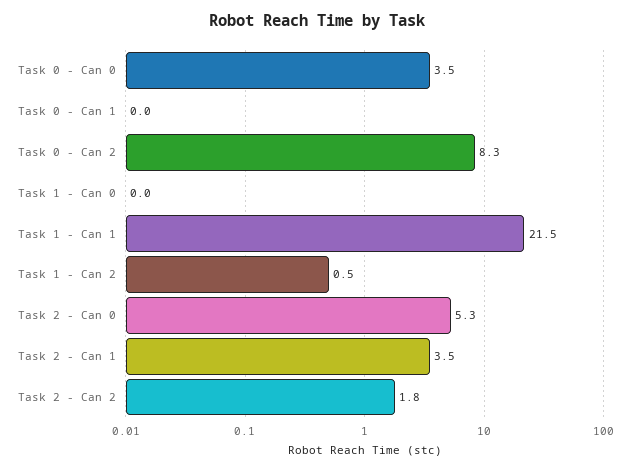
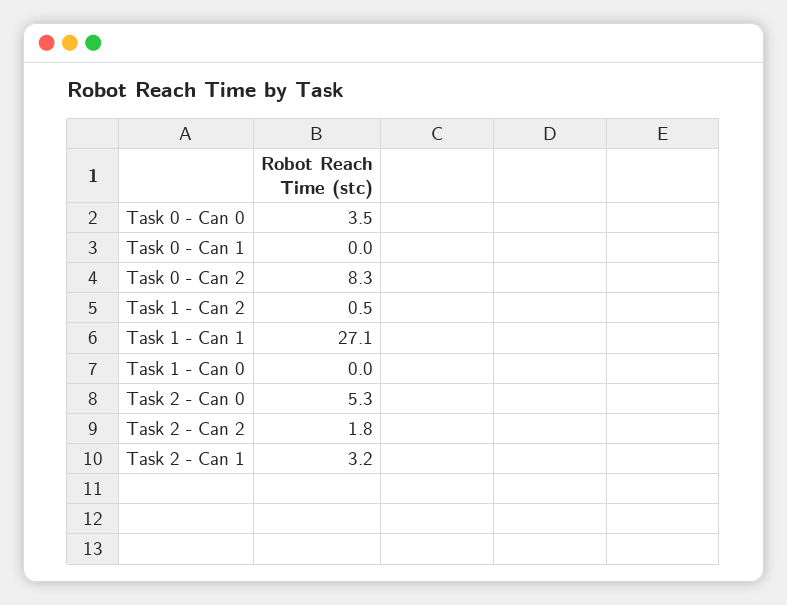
Task 1 - Can 1: 21.5 -> 27.1
Task 2 - Can 1: 3.5 -> 3.2

